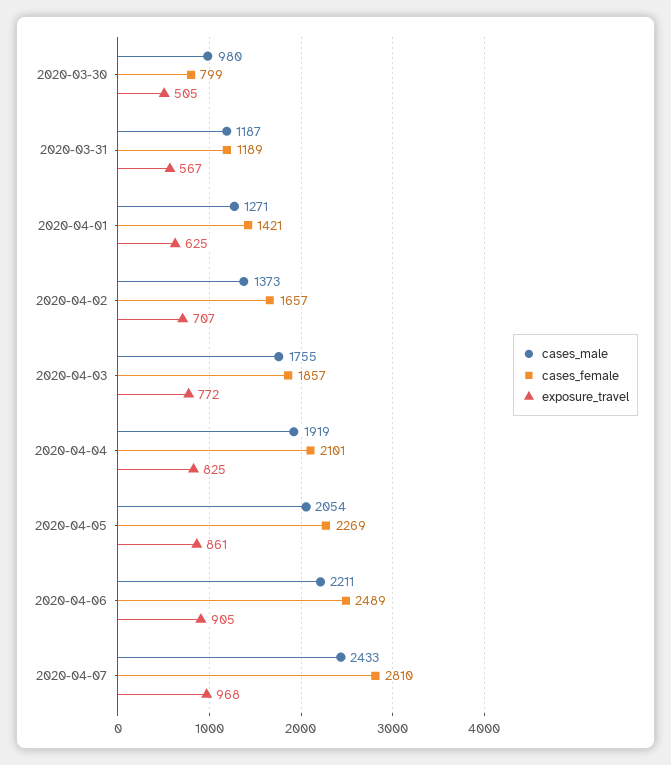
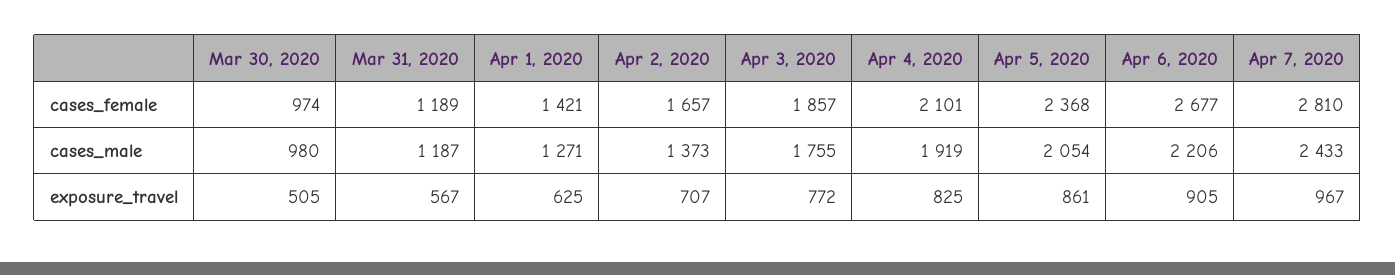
cases_female, 2020-03-30: 799 -> 974
cases_female, 2020-04-05: 2269 -> 2368
cases_male, 2020-04-06: 2211 -> 2206
cases_female, 2020-04-06: 2489 -> 2677
exposure_travel, 2020-04-07: 968 -> 967

